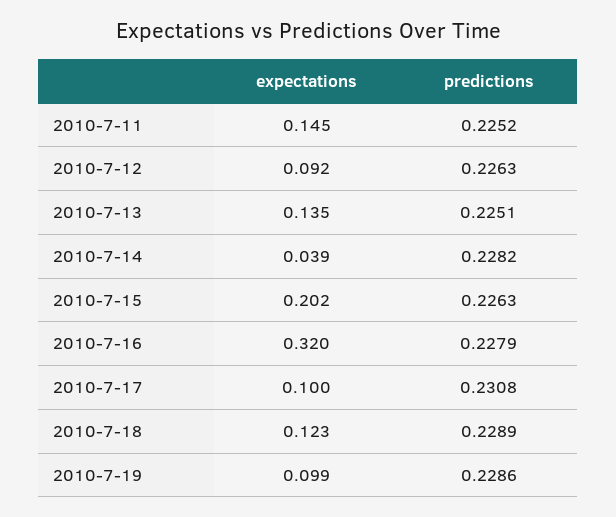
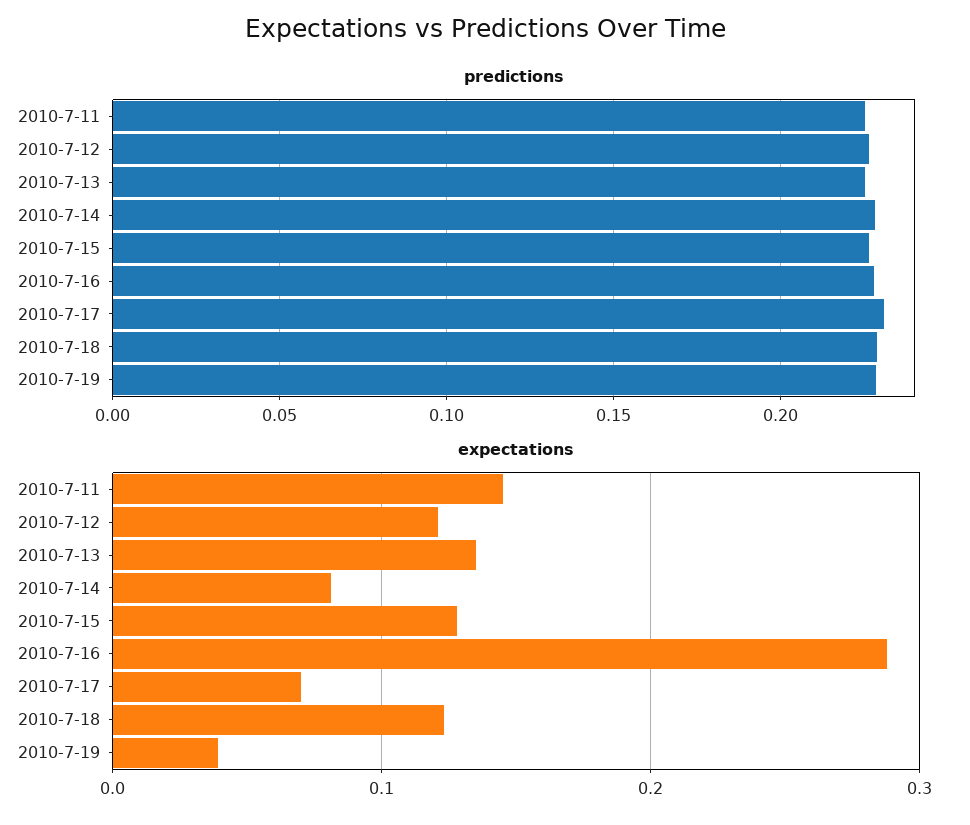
expectations, 2010-7-12: 0.092 -> 0.12
expectations, 2010-7-14: 0.039 -> 0.08
expectations, 2010-7-15: 0.202 -> 0.13
expectations, 2010-7-16: 0.32 -> 0.29
expectations, 2010-7-17: 0.1 -> 0.07
expectations, 2010-7-19: 0.099 -> 0.04

